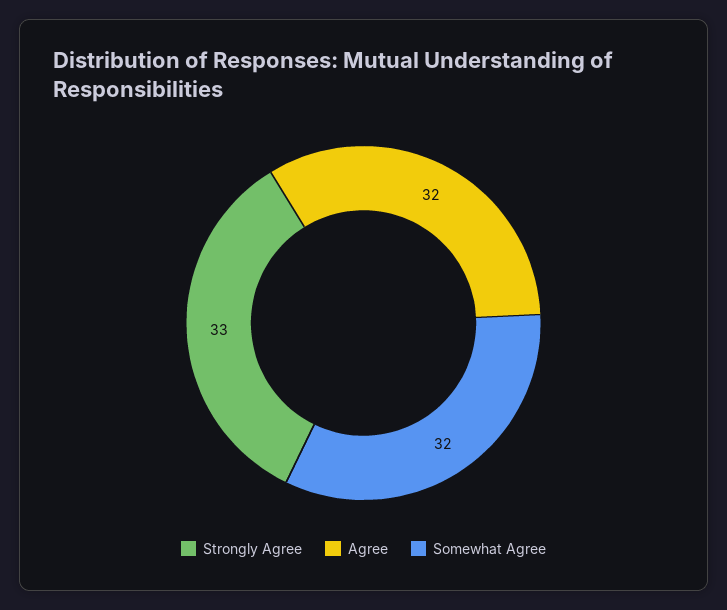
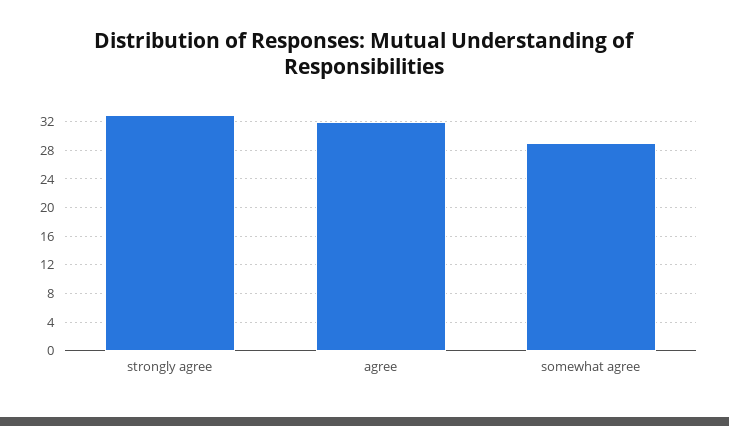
Somewhat Agree: 32 -> 29

